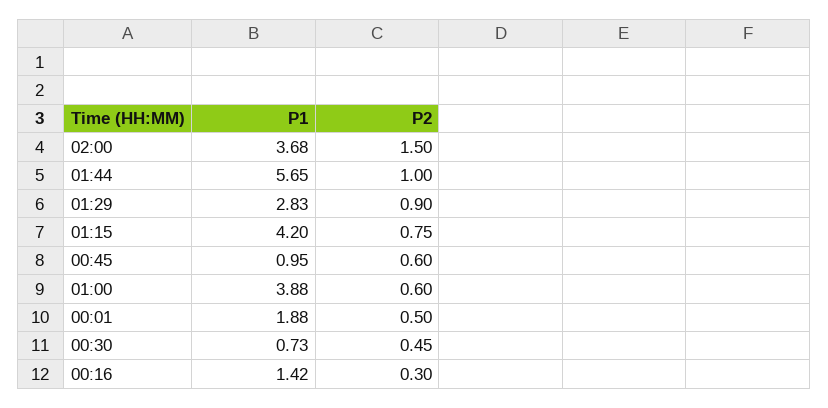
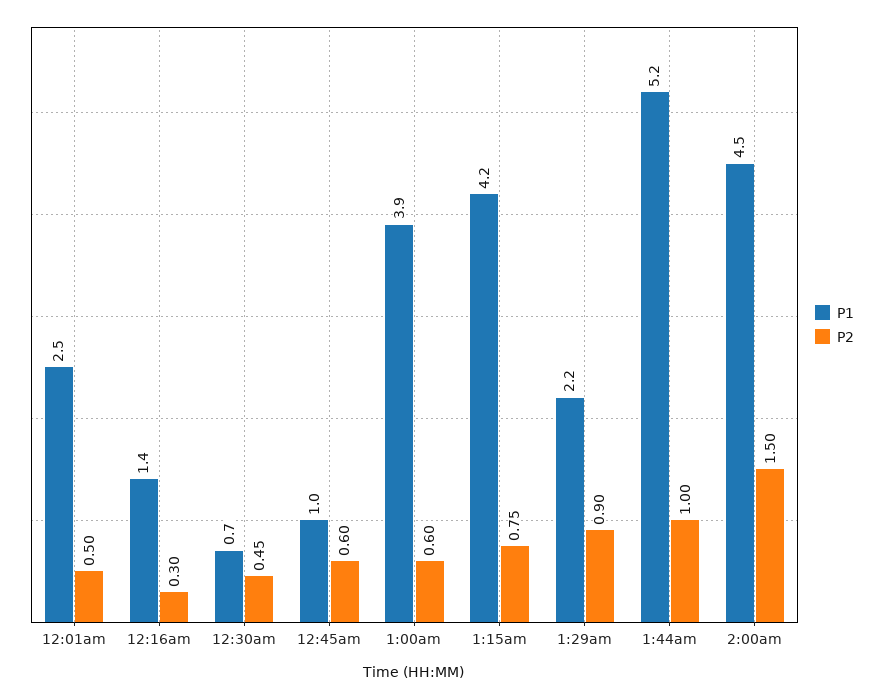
P1, 02:00: 3.68 -> 4.5
P1, 01:44: 5.65 -> 5.2
P1, 01:29: 2.83 -> 2.2
P1, 00:01: 1.88 -> 2.5

